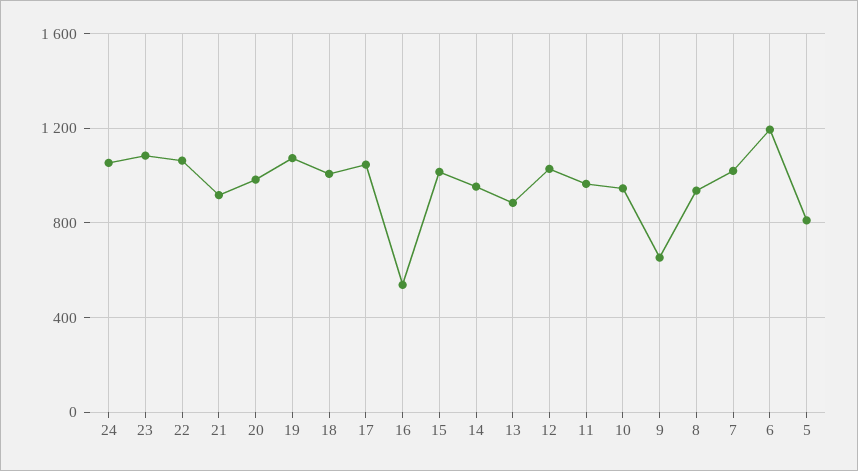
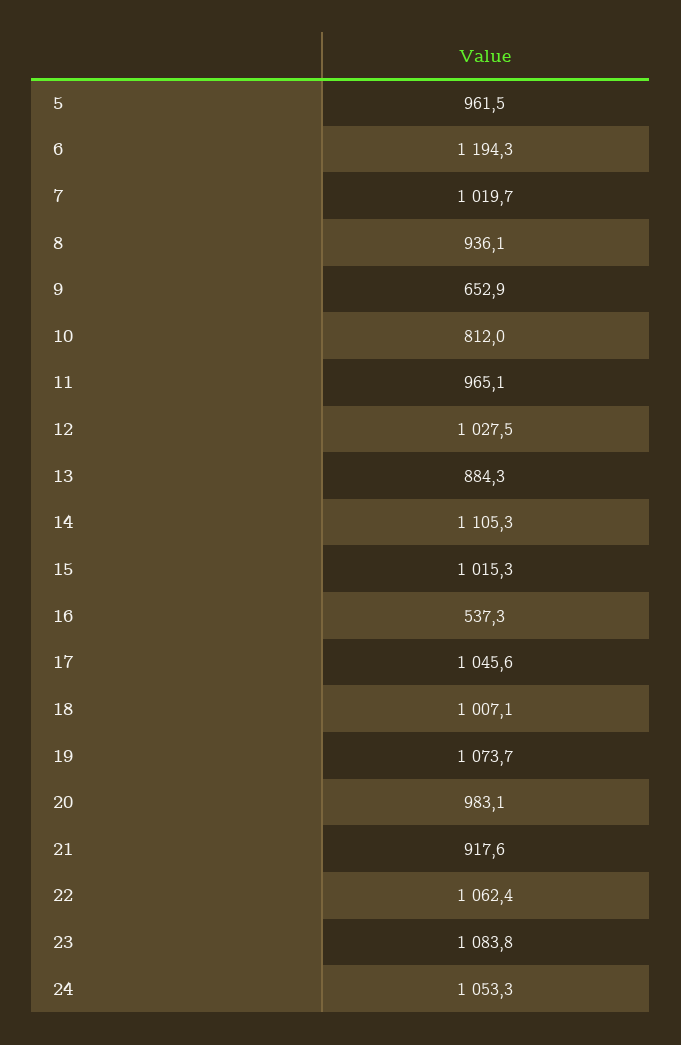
14: 950 -> 1105.3
10: 950 -> 812
5: 800 -> 961.5

